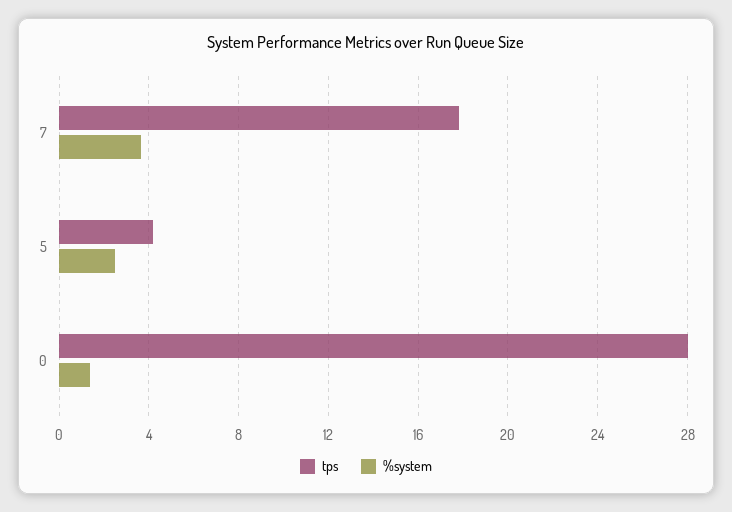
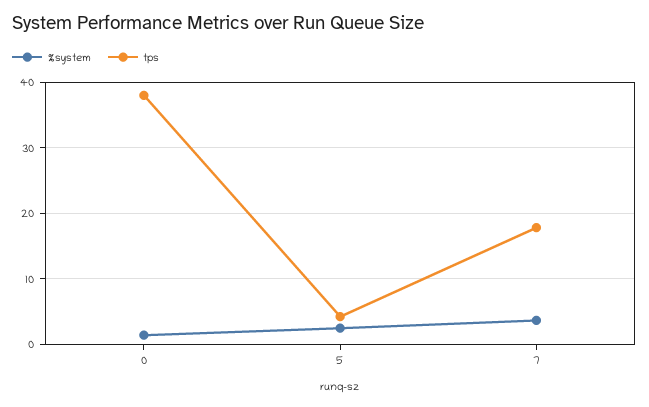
tps, 0: 28 -> 38

